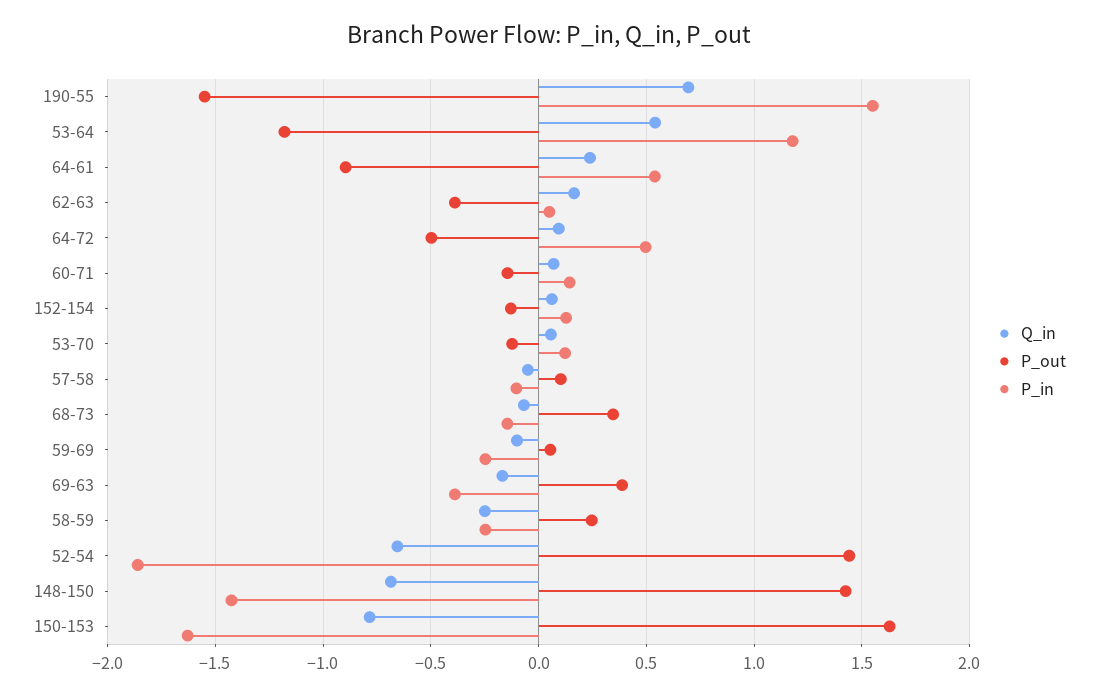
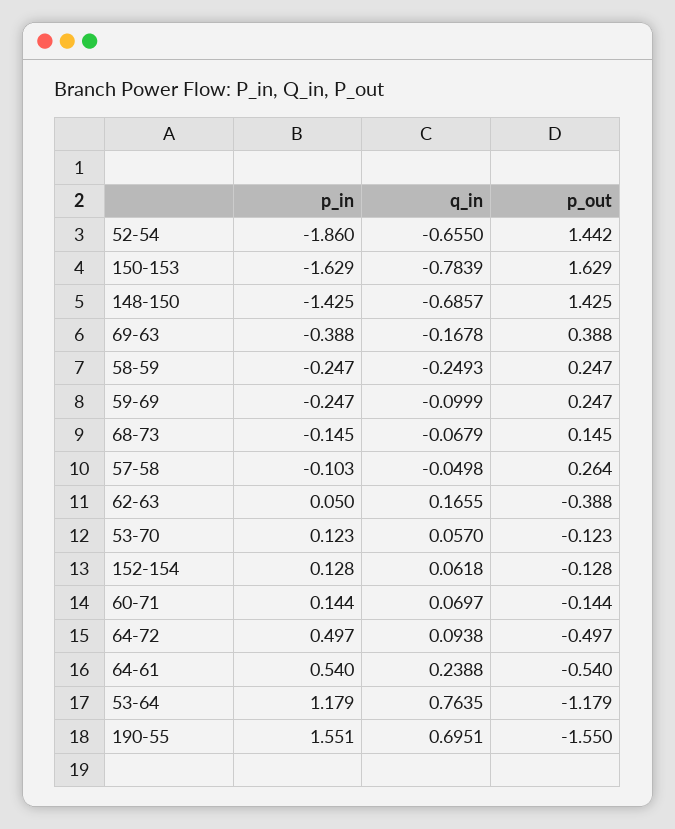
Q_in, 53-64: 0.55 -> 0.7635
P_out, 64-61: -0.9 -> -0.54
P_out, 57-58: 0.1 -> 0.264
P_out, 68-73: 0.35 -> 0.145
P_out, 59-69: 0.05 -> 0.247

